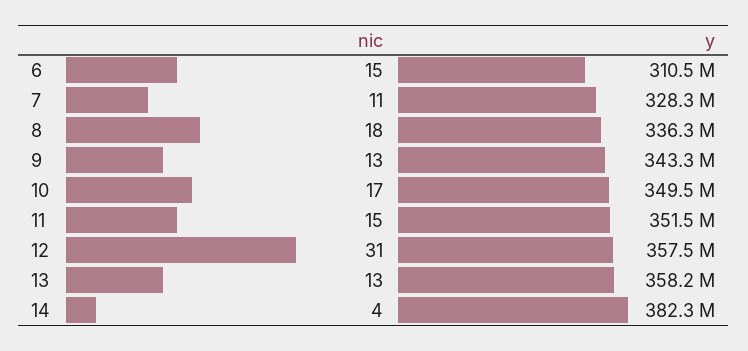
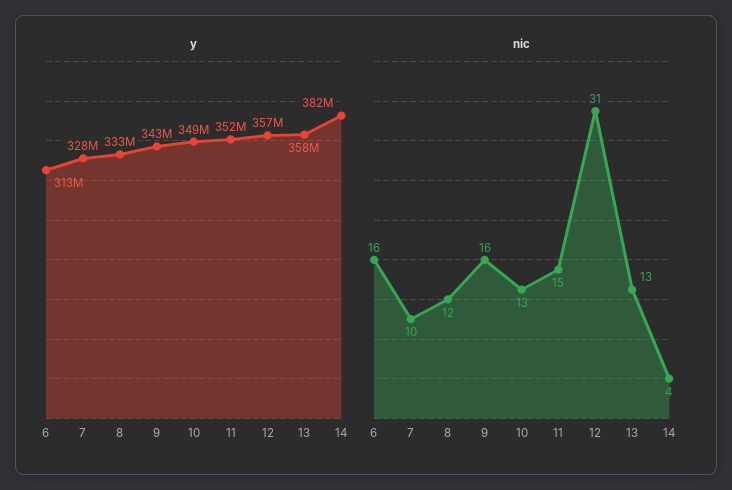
nic, 6: 15 -> 16
y, 6: 310500000 -> 313000000
nic, 7: 11 -> 10
nic, 8: 18 -> 12
y, 8: 336300000 -> 333000000
nic, 9: 13 -> 16
nic, 10: 17 -> 13

